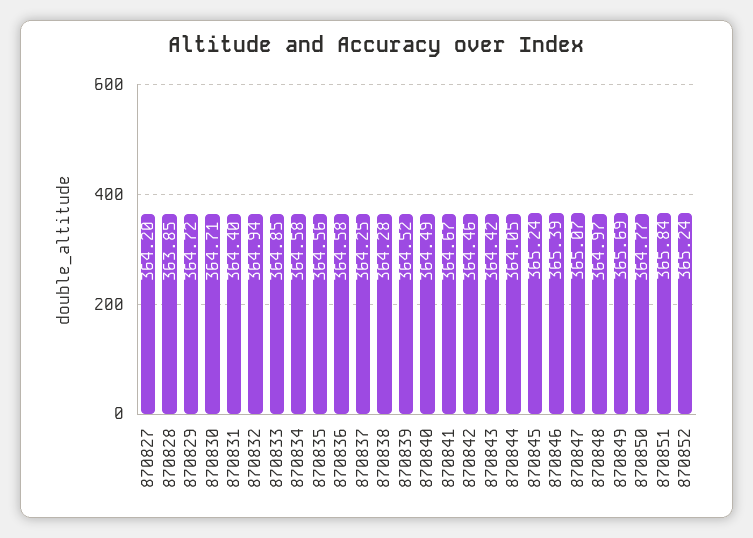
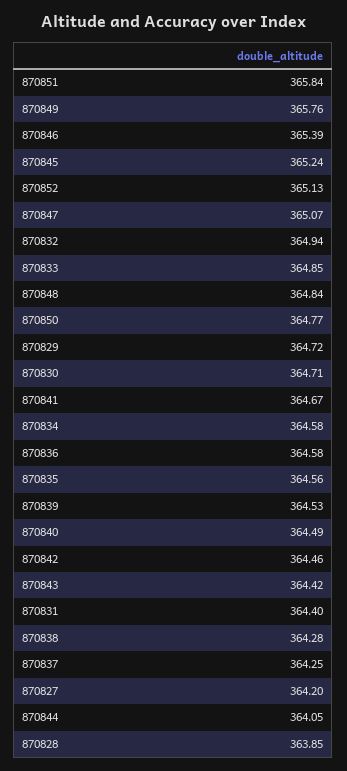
870839: 364.52 -> 364.53
870848: 364.97 -> 364.84
870849: 365.69 -> 365.76
870852: 365.24 -> 365.13

